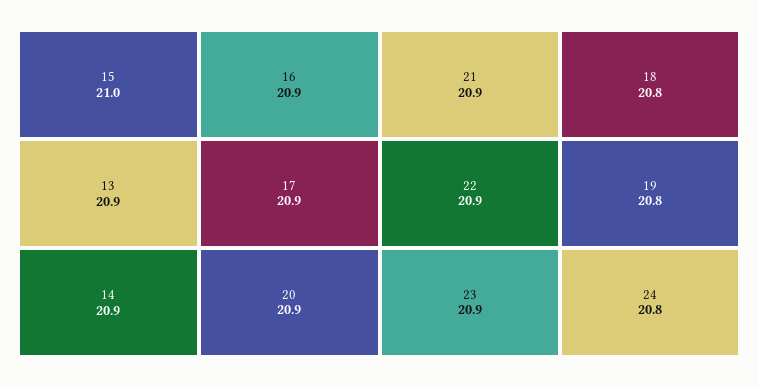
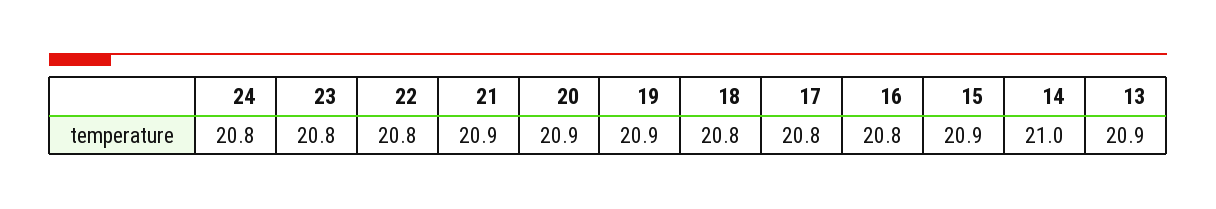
15: 21 -> 20.9
14: 20.9 -> 21
16: 20.9 -> 20.8
17: 20.9 -> 20.8
22: 20.9 -> 20.8
23: 20.9 -> 20.8
19: 20.8 -> 20.9

